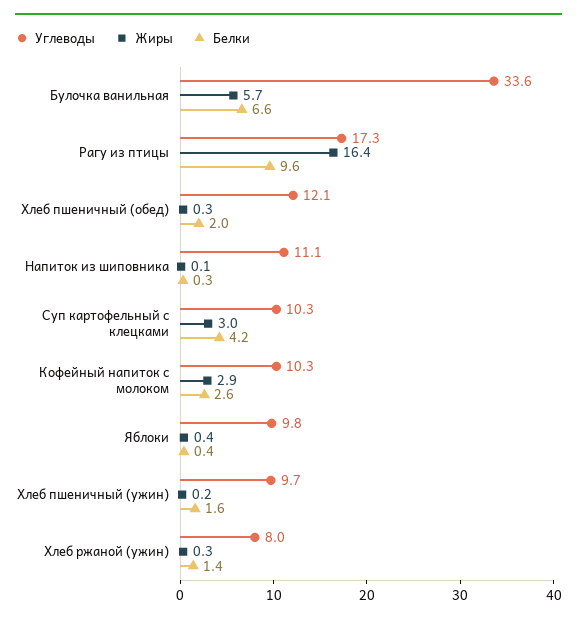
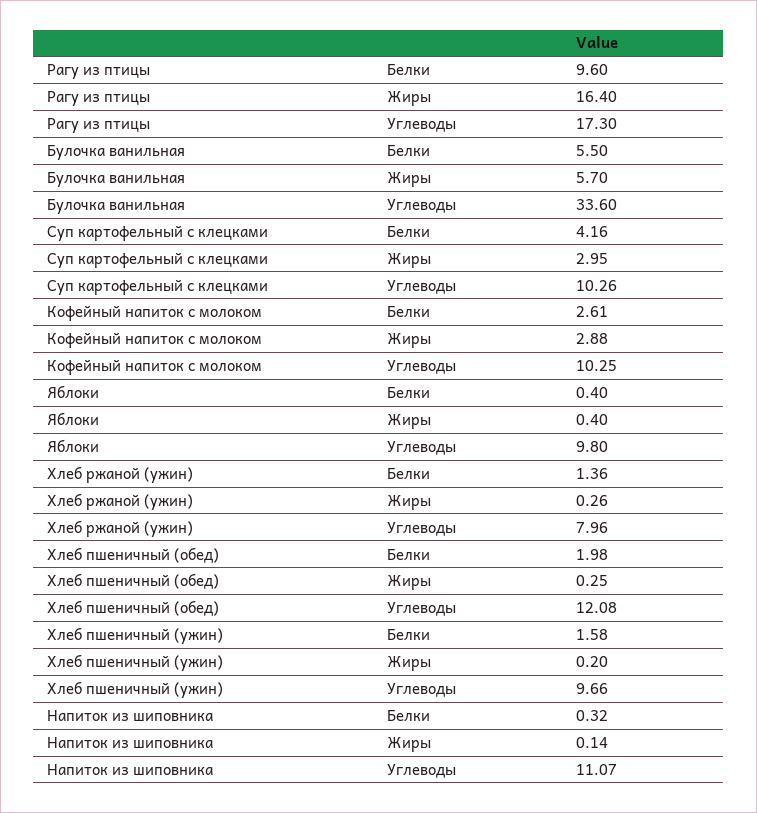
Белки, Булочка ванильная: 6.6 -> 5.5

